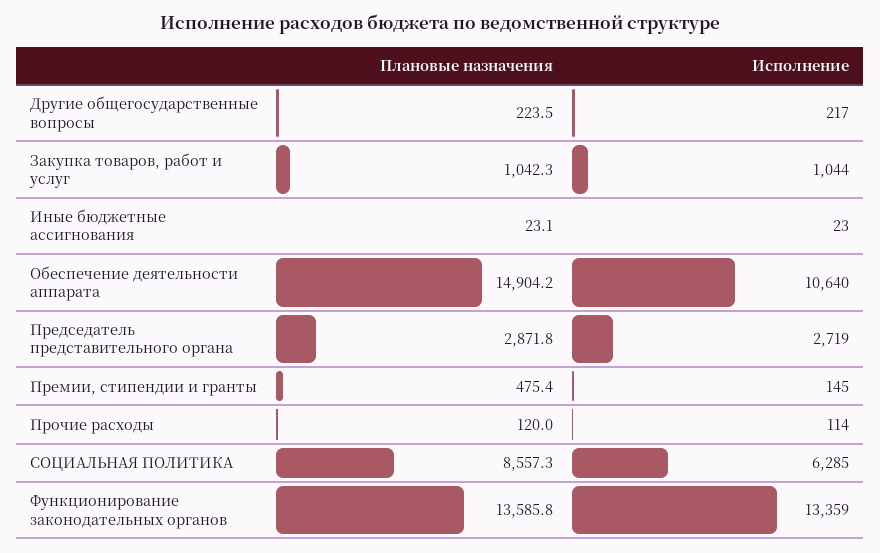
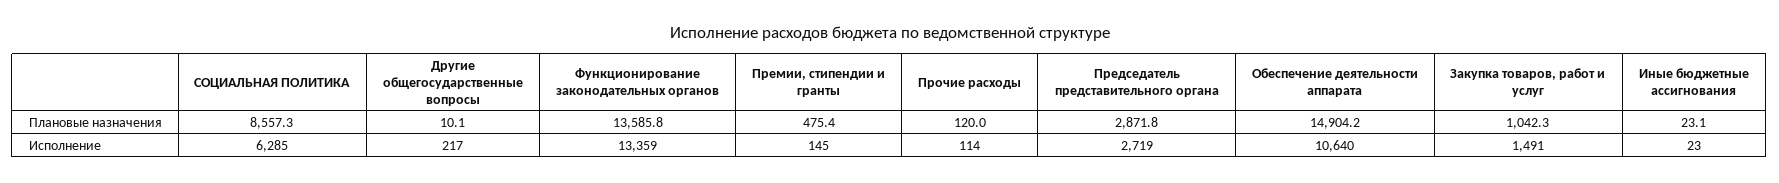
Плановые назначения, Другие общегосударственные вопросы: 223.5 -> 10.1
Исполнение, Закупка товаров, работ и услуг: 1044 -> 1491

